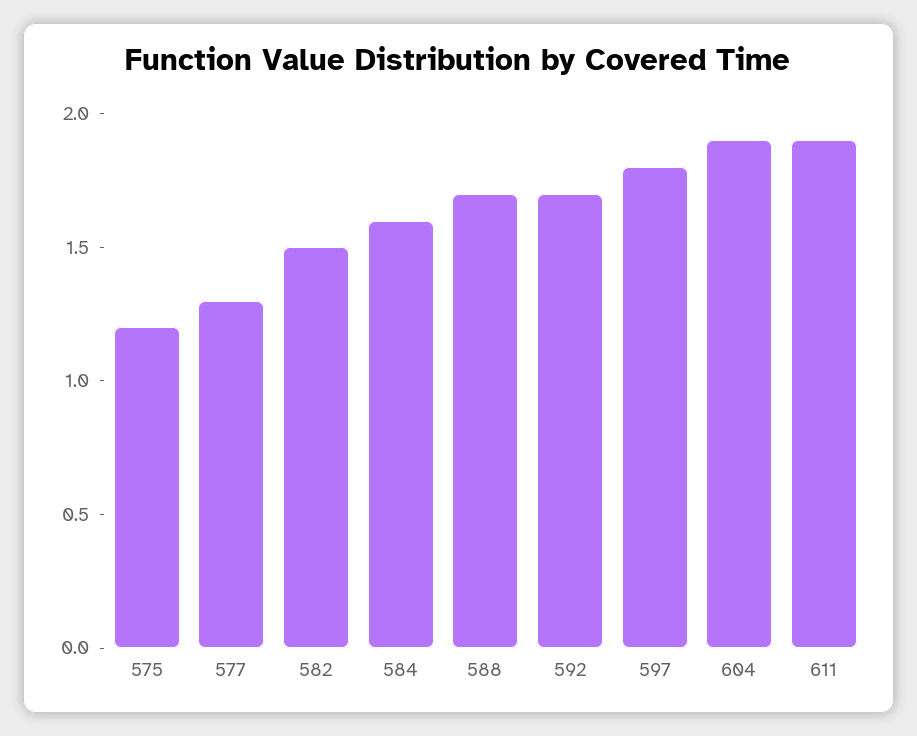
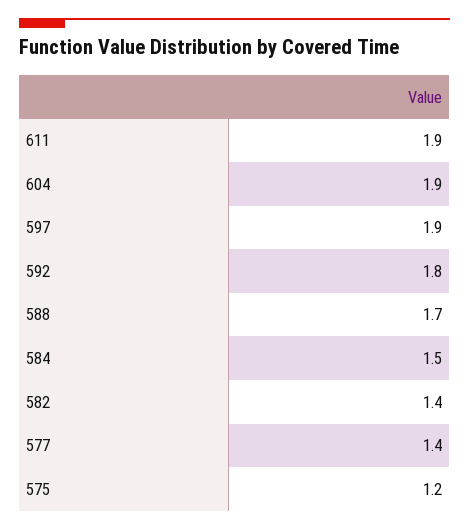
577: 1.3 -> 1.4
582: 1.5 -> 1.4
584: 1.6 -> 1.5
592: 1.7 -> 1.8
597: 1.8 -> 1.9

